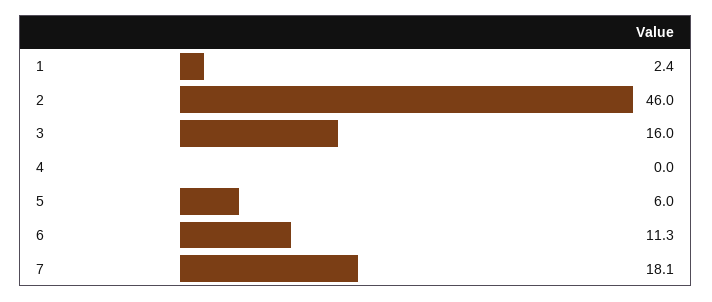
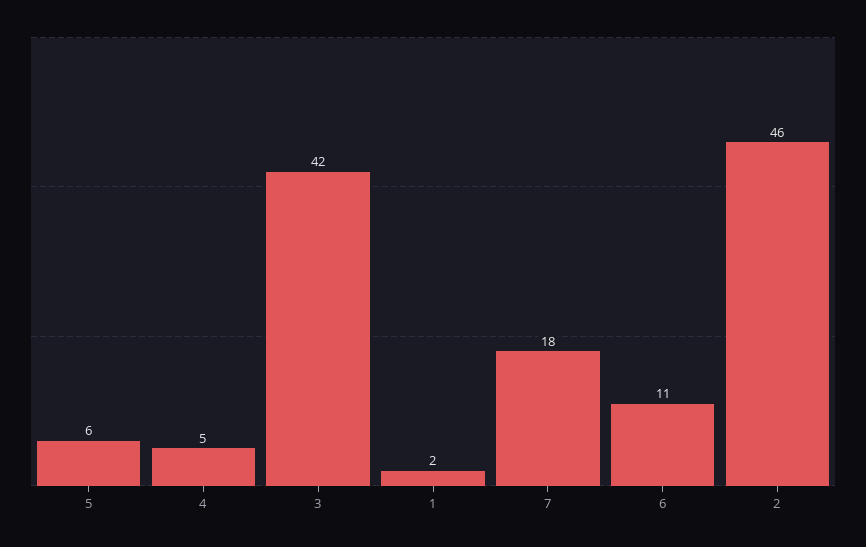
3: 16 -> 42
4: 0 -> 5

